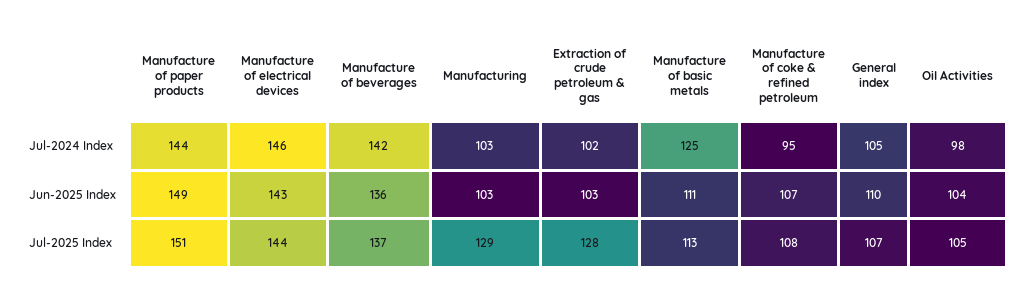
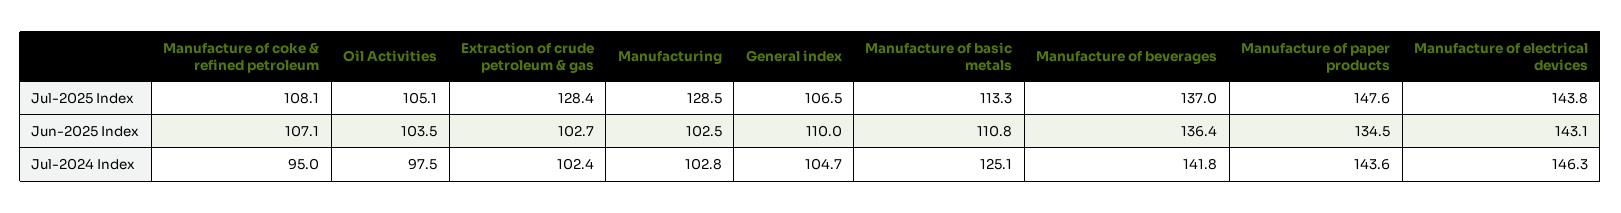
Manufacture of paper products, Jun-2025 Index: 149 -> 134.5
Manufacture of paper products, Jul-2025 Index: 151 -> 147.6

